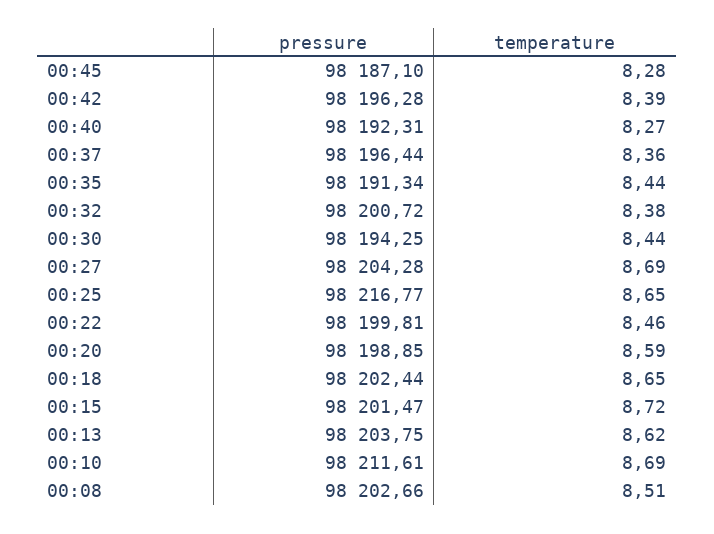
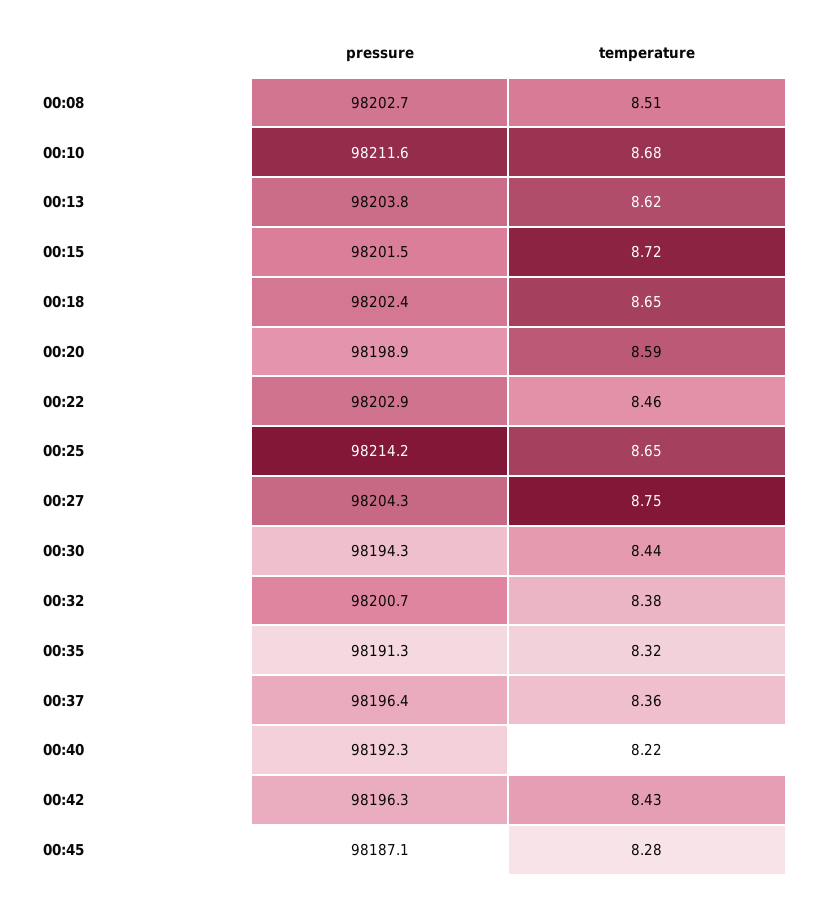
temperature, 00:42: 8.39 -> 8.43
temperature, 00:40: 8.27 -> 8.22
temperature, 00:35: 8.44 -> 8.32
temperature, 00:27: 8.69 -> 8.75
pressure, 00:25: 98216.77 -> 98214.2
pressure, 00:22: 98199.81 -> 98202.9
temperature, 00:10: 8.69 -> 8.68

